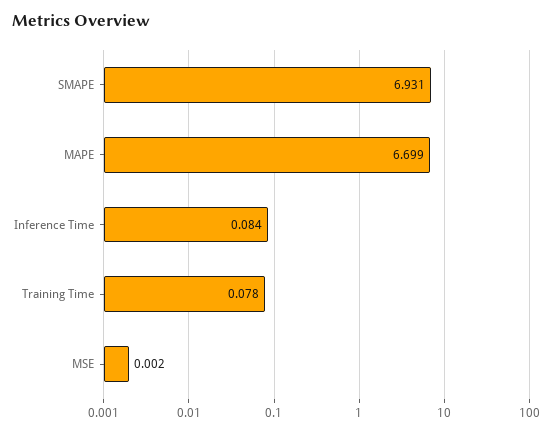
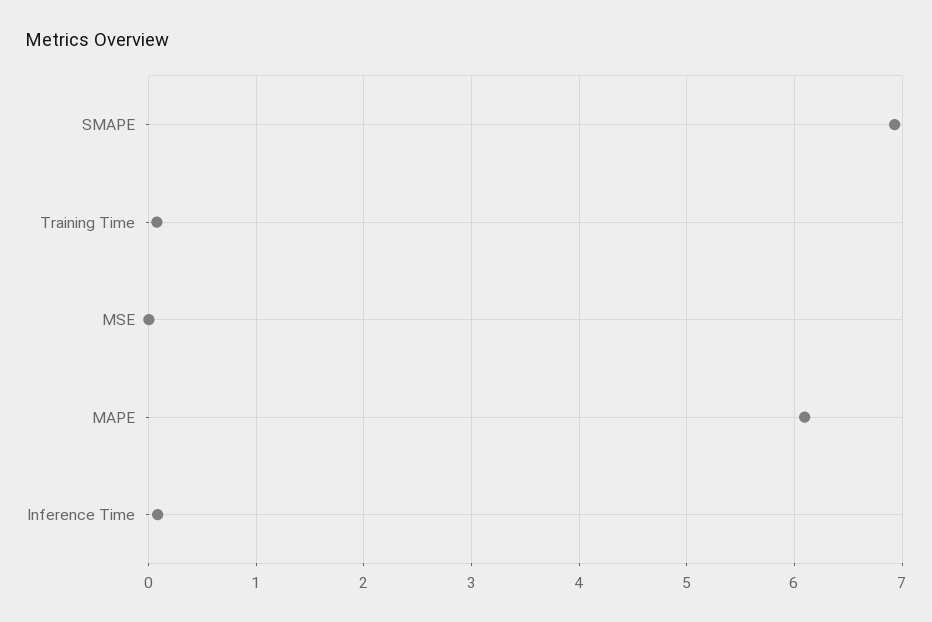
MAPE: 6.699 -> 6.1

